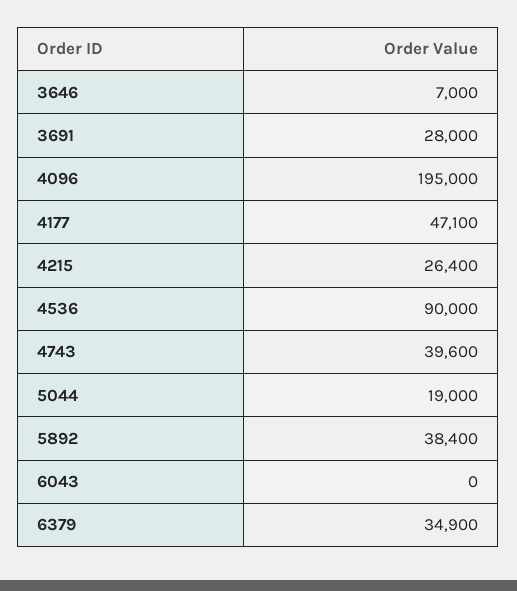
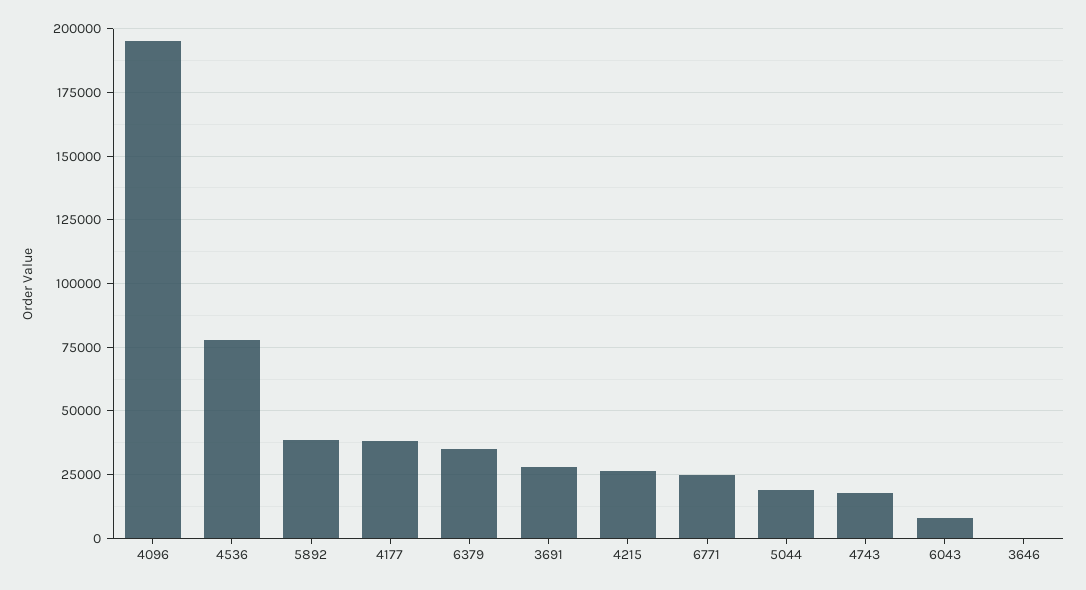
3646: 7000 -> 0
4177: 47100 -> 37500
4536: 90000 -> 77500
4743: 39600 -> 17500
6043: 0 -> 7500
6771: none -> 25000

